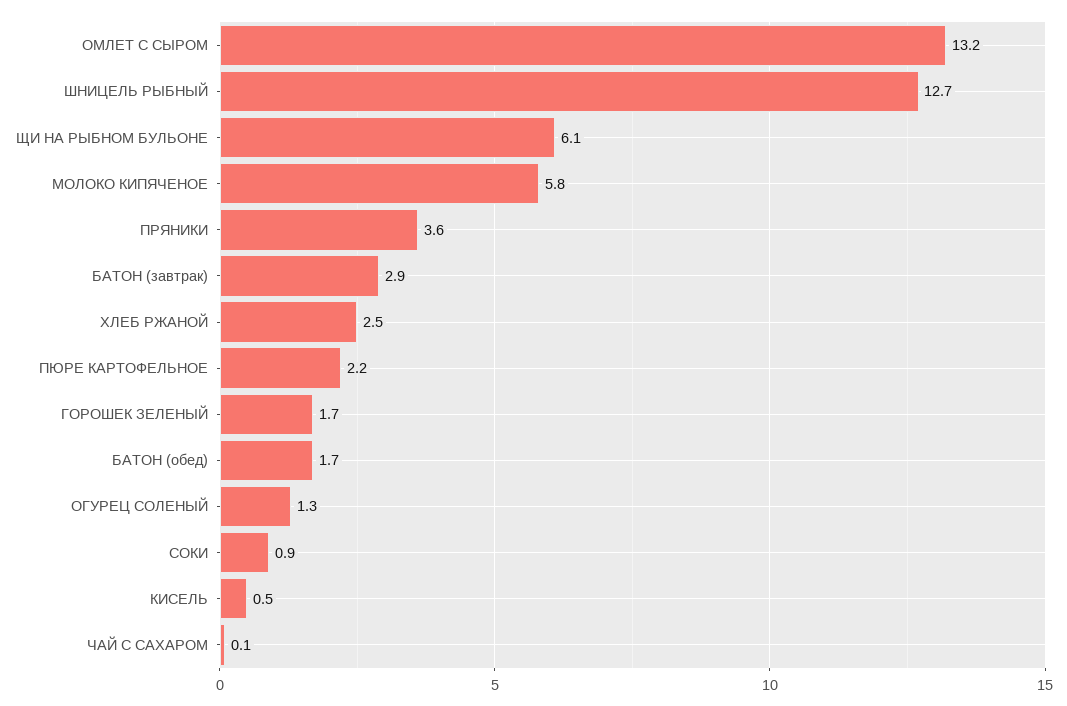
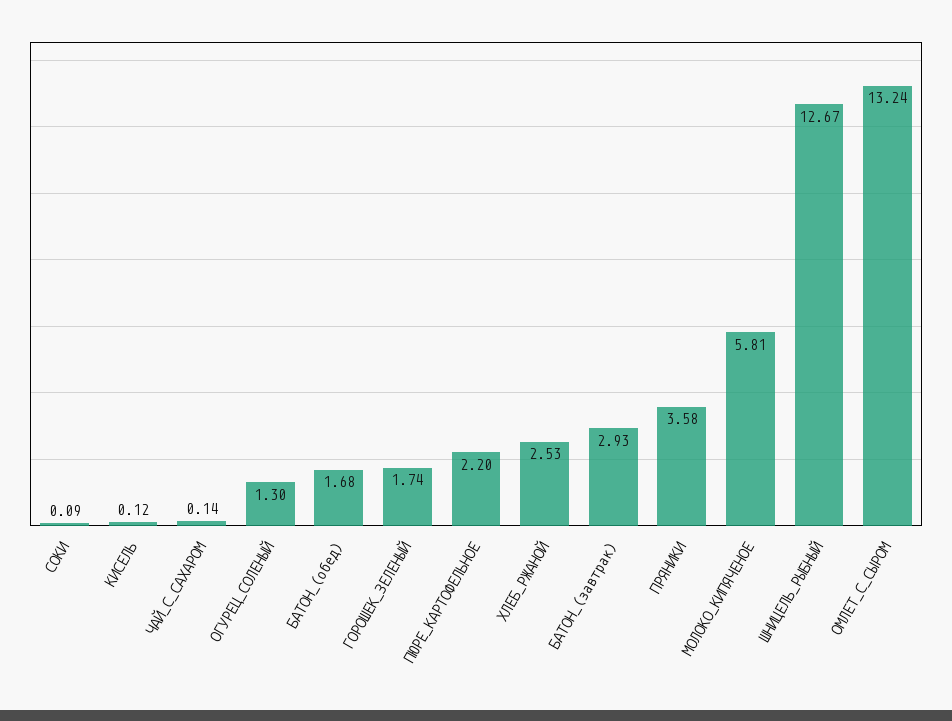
ЩИ НА РЫБНОМ БУЛЬОНЕ: 6.1 -> none
СОКИ: 0.9 -> 0.09
КИСЕЛЬ: 0.5 -> 0.12

